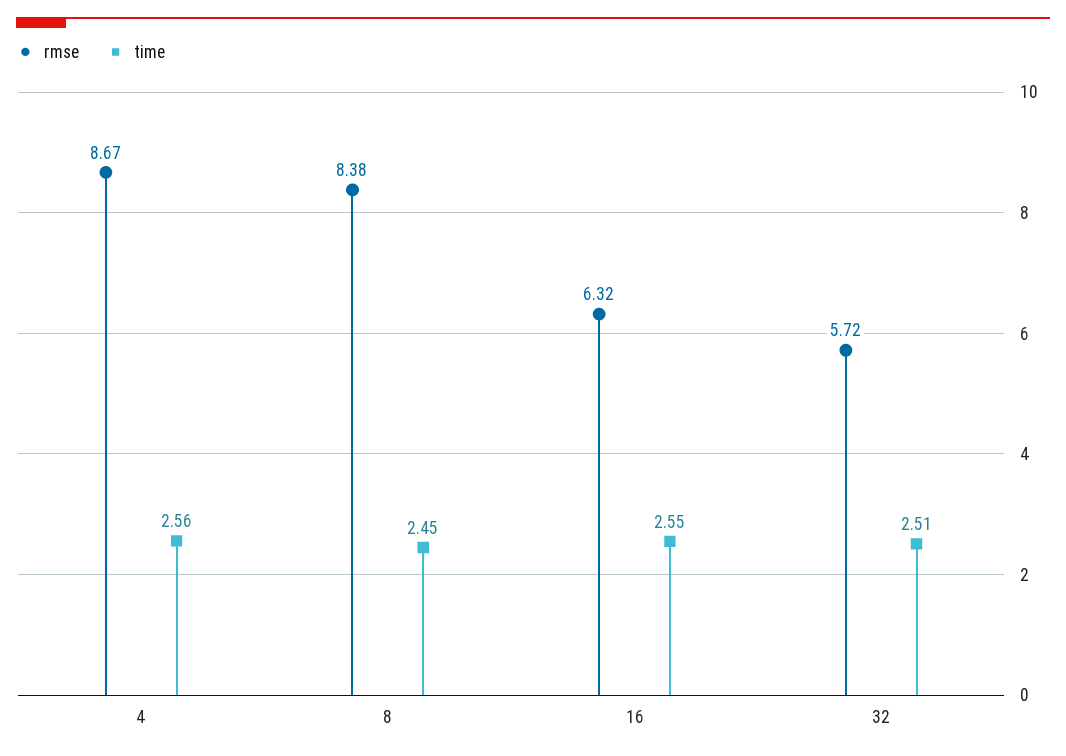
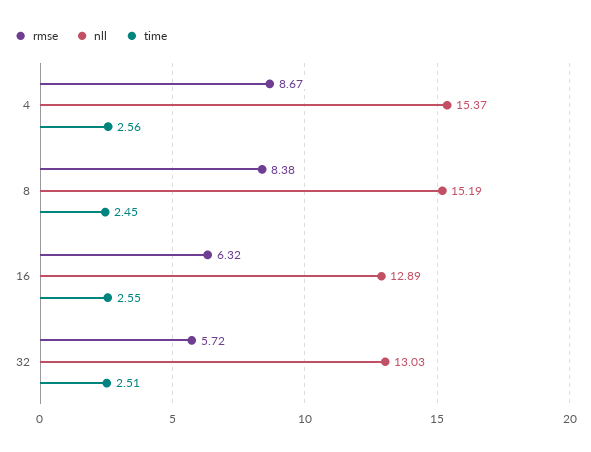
nll, 4: none -> 15.37
nll, 8: none -> 15.19
nll, 16: none -> 12.89
nll, 32: none -> 13.03

